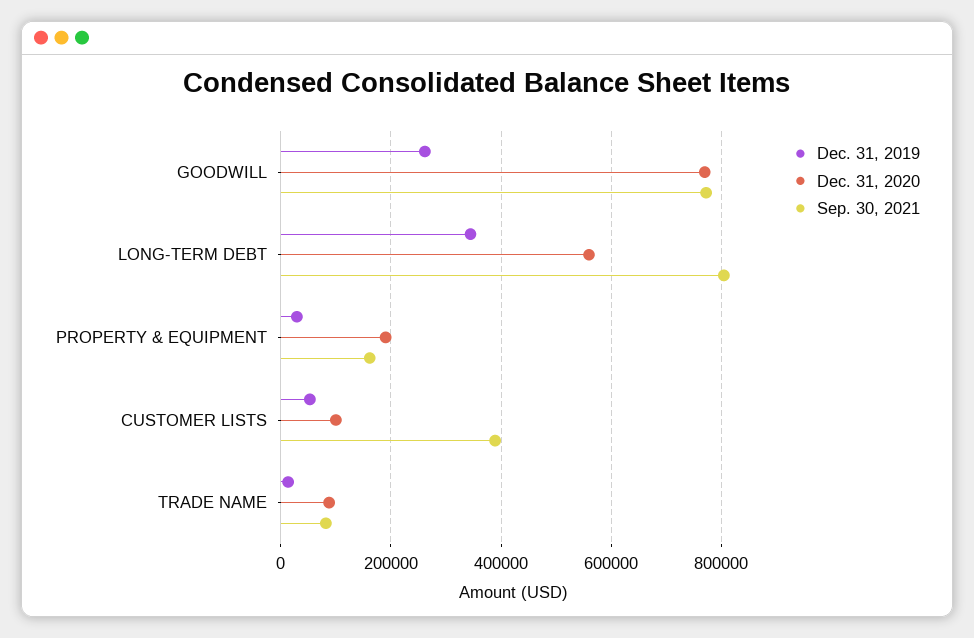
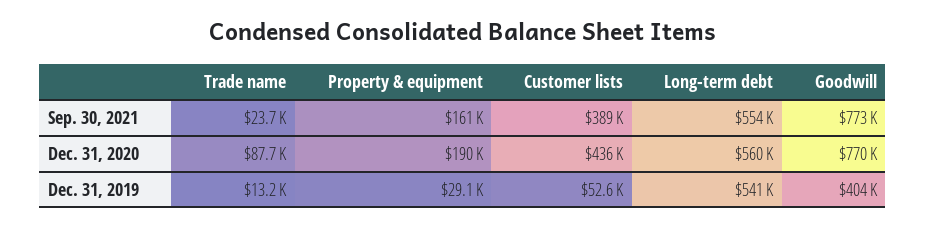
Dec. 31, 2019, GOODWILL: 260000 -> 404000
Dec. 31, 2019, LONG-TERM DEBT: 340000 -> 541000
Sep. 30, 2021, LONG-TERM DEBT: 800000 -> 554000
Dec. 31, 2020, CUSTOMER LISTS: 100000 -> 436000
Sep. 30, 2021, TRADE NAME: 80000 -> 23700

